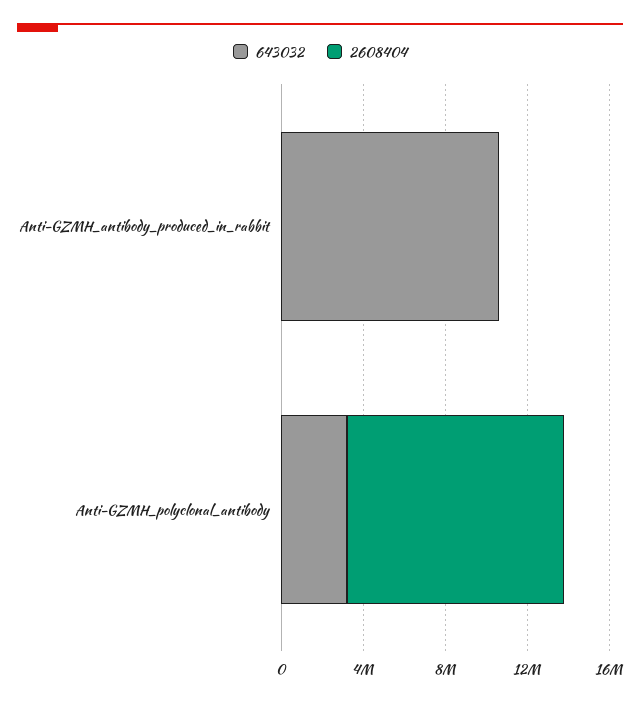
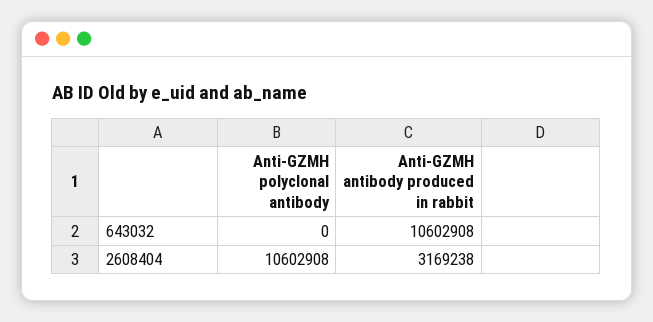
2608404, Anti-GZMH_antibody_produced_in_rabbit: 0 -> 3169238
643032, Anti-GZMH_polyclonal_antibody: 3000000 -> 0

